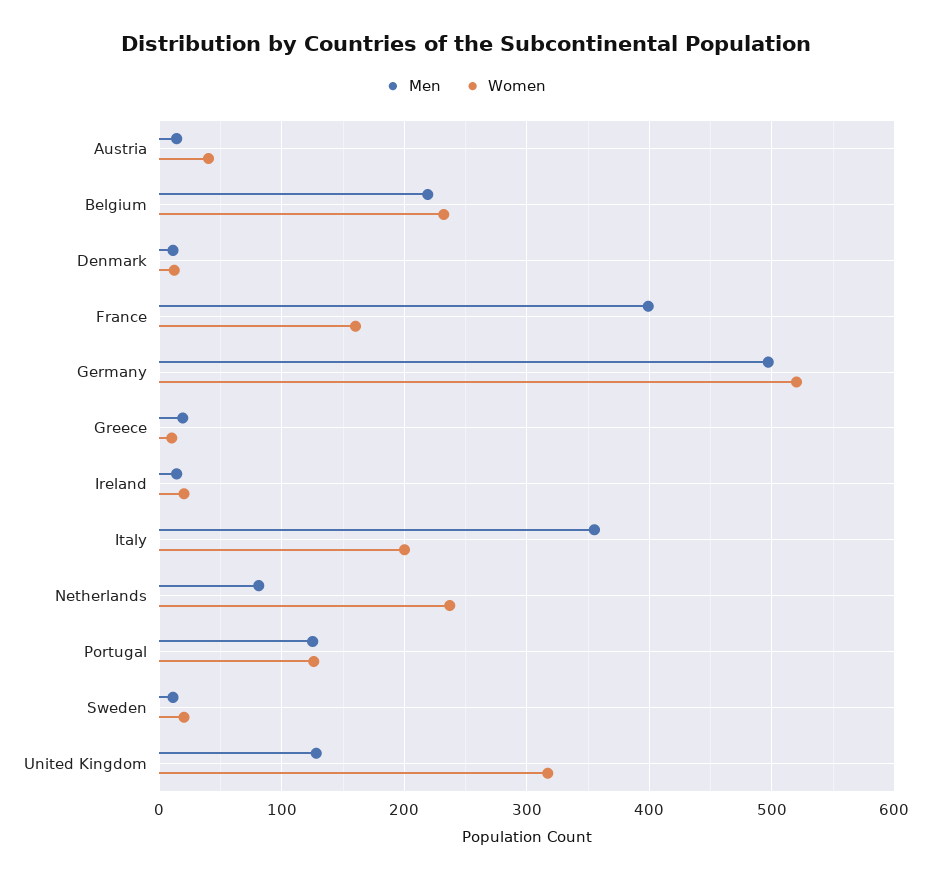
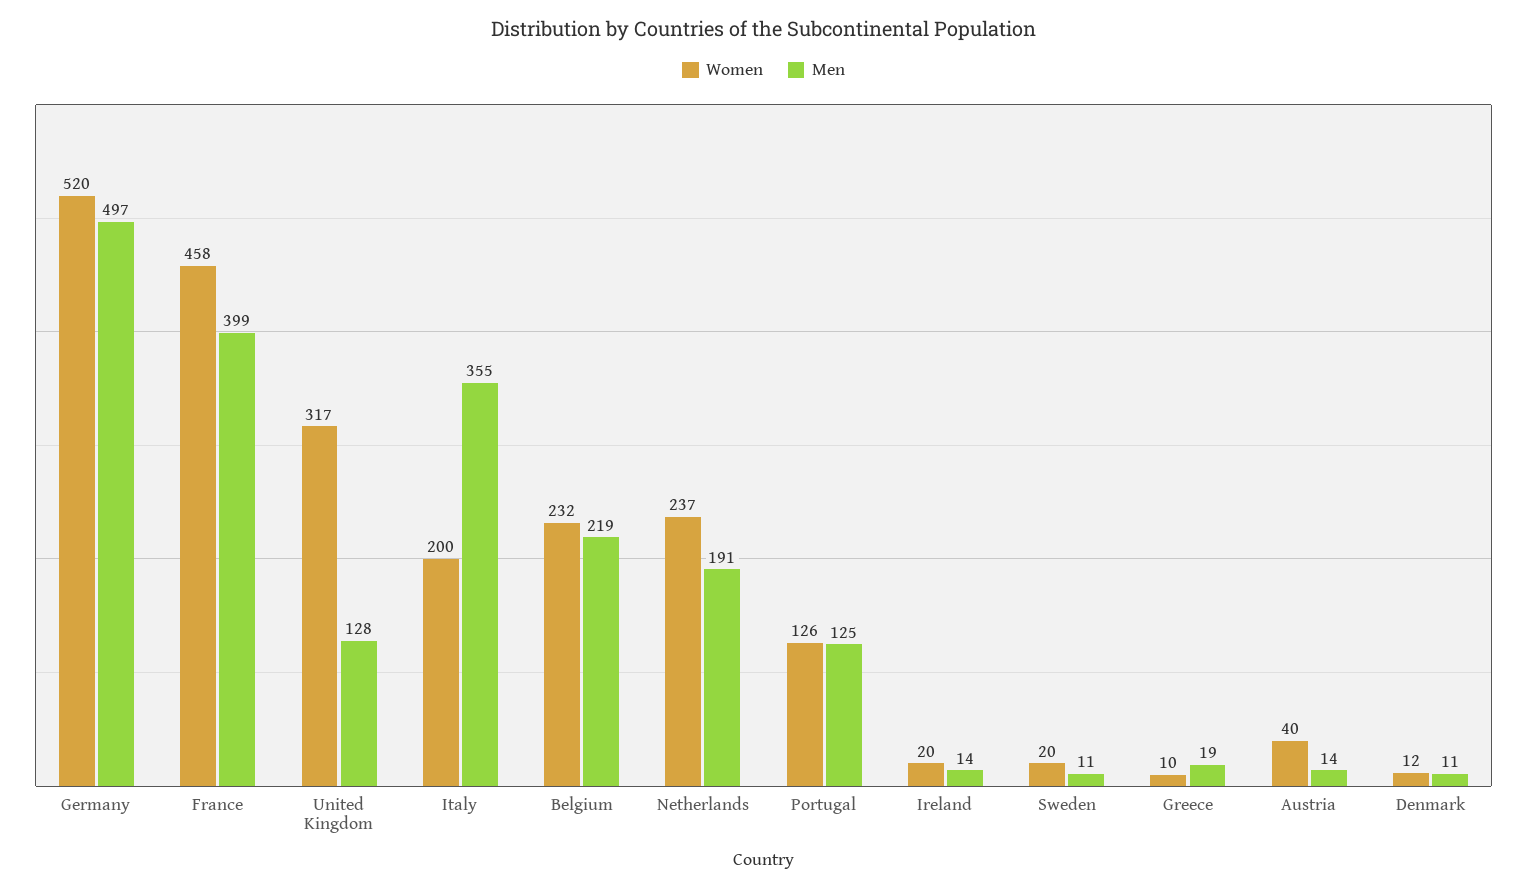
Women, France: 160 -> 458
Men, Netherlands: 80 -> 191

